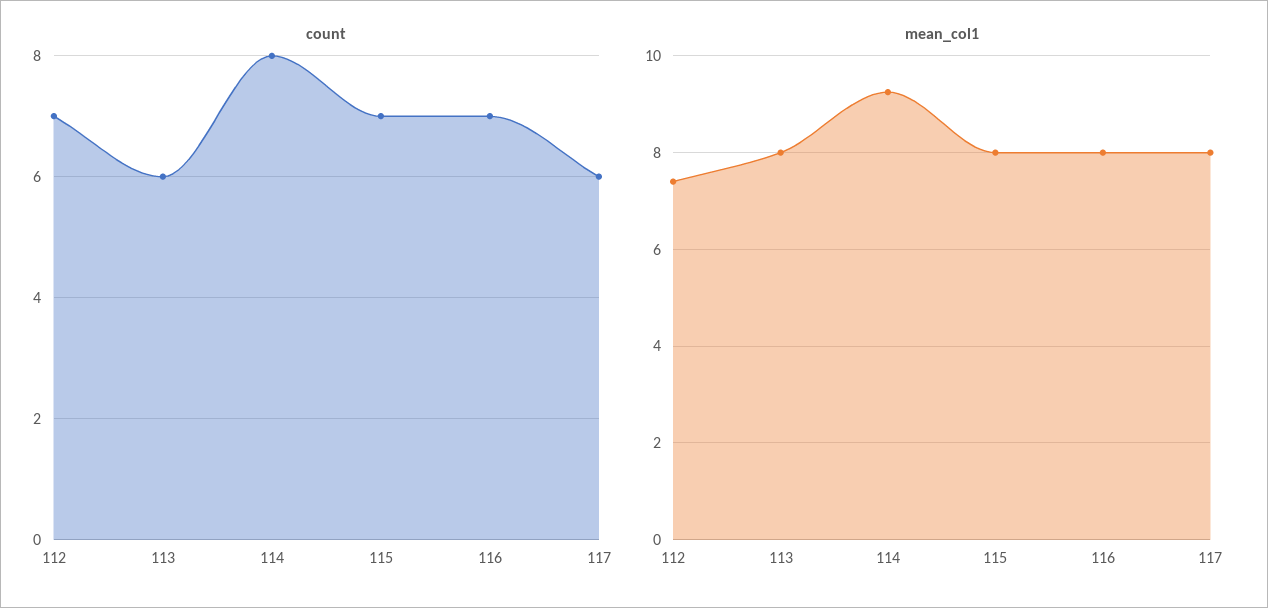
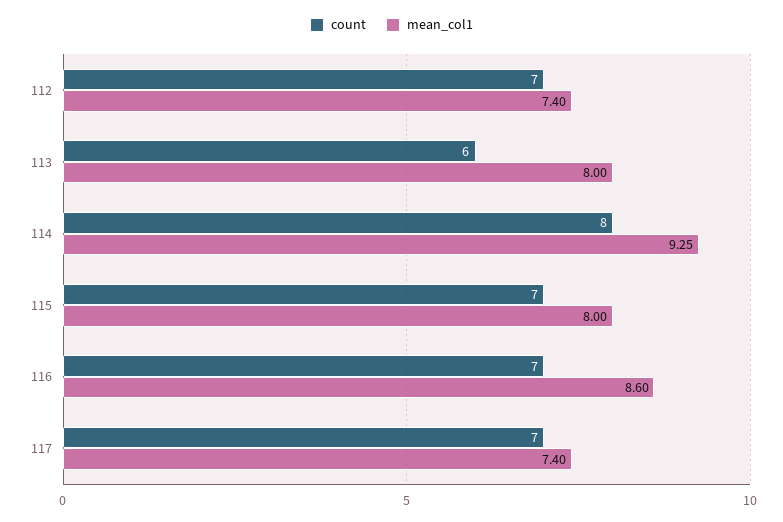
count, 117: 6 -> 7
mean_col1, 116: 8 -> 8.6
mean_col1, 117: 8 -> 7.4

